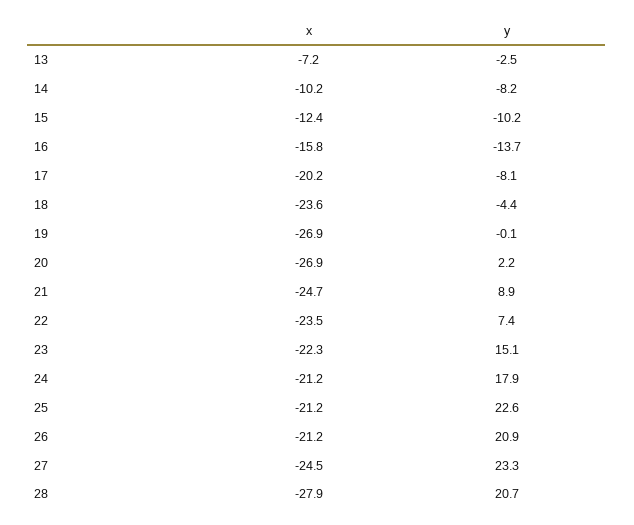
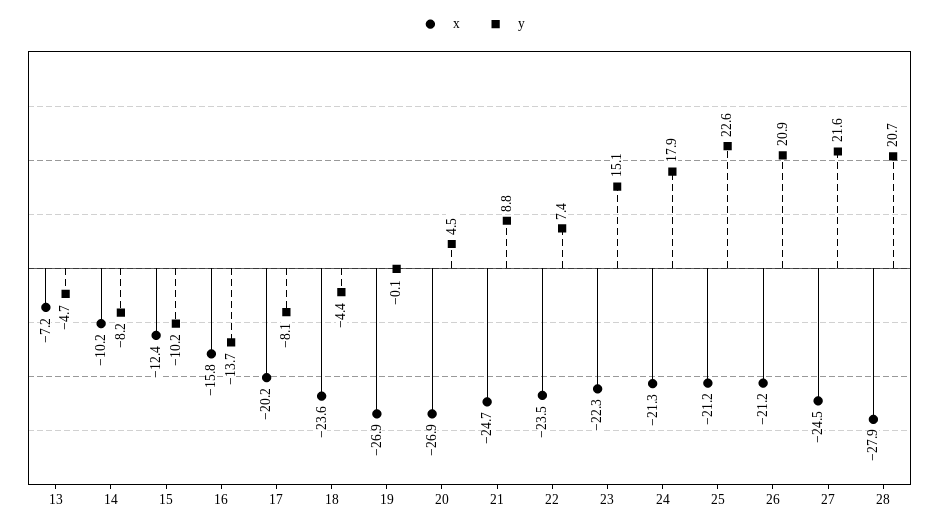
y, 13: -2.5 -> -4.7
y, 20: 2.2 -> 4.5
y, 21: 8.9 -> 8.8
x, 24: -21.2 -> -21.3
y, 27: 23.3 -> 21.6

